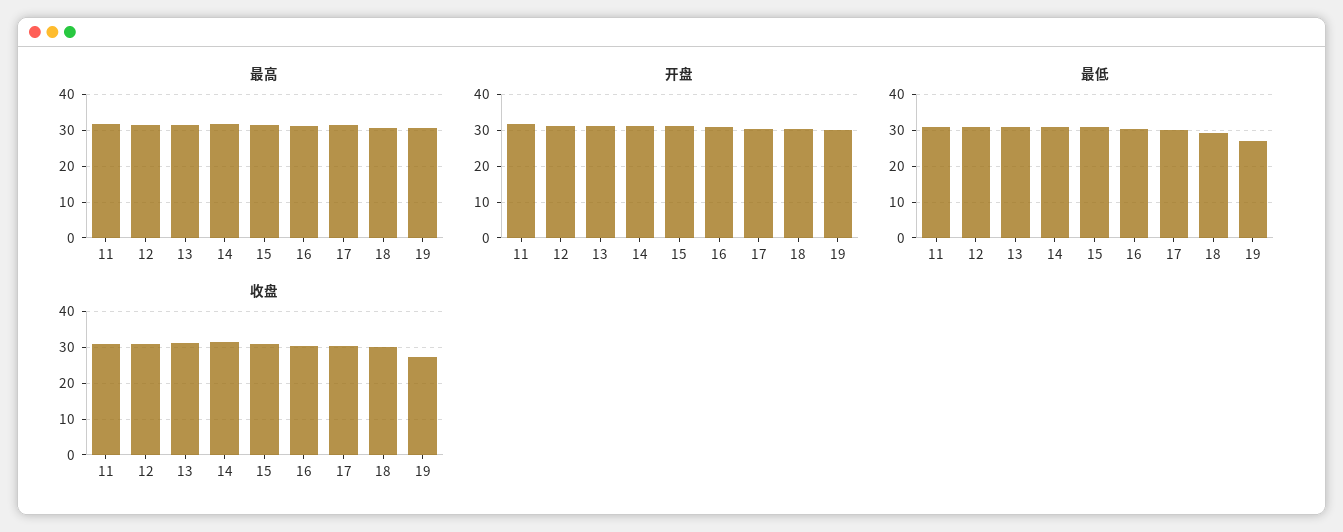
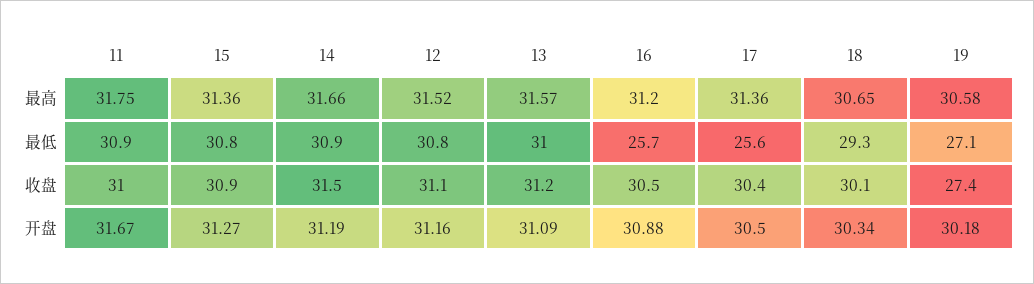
最低, 16: 30 -> 25.7
最低, 17: 30 -> 25.6

